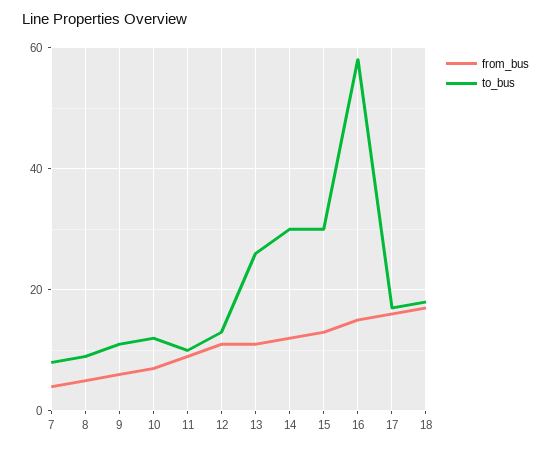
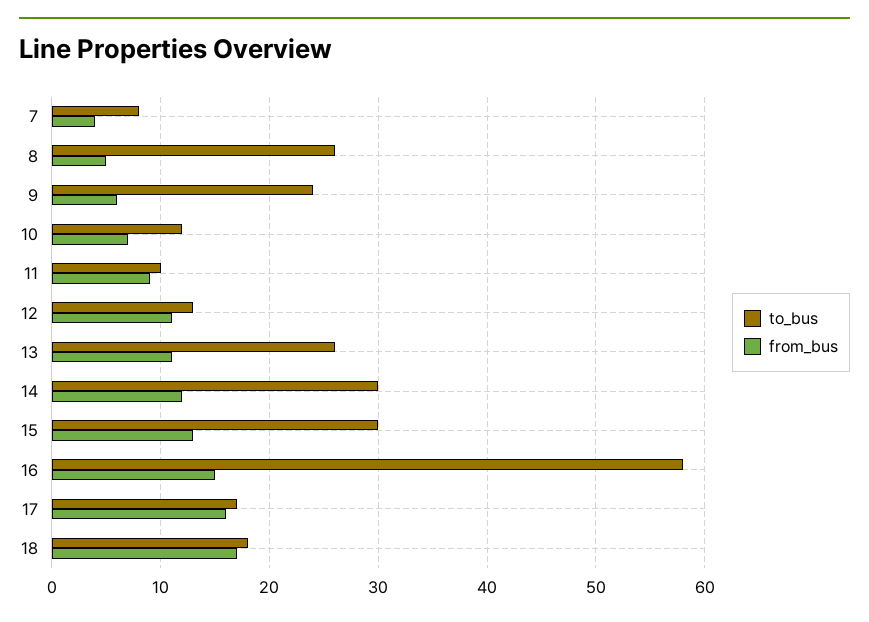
to_bus, 8: 10 -> 26
to_bus, 9: 10 -> 24

